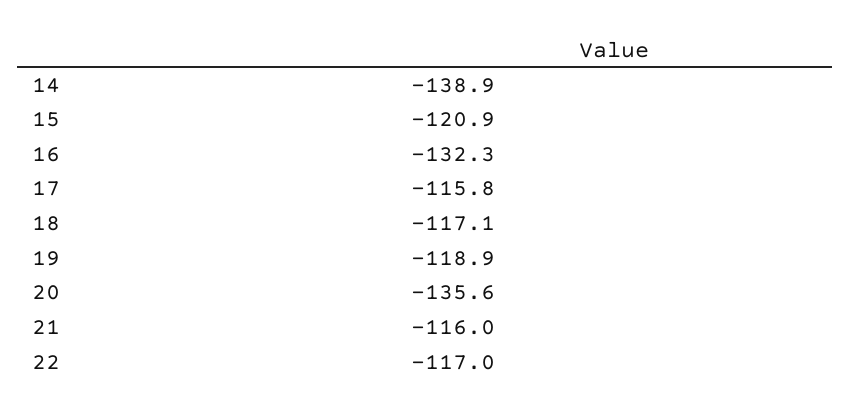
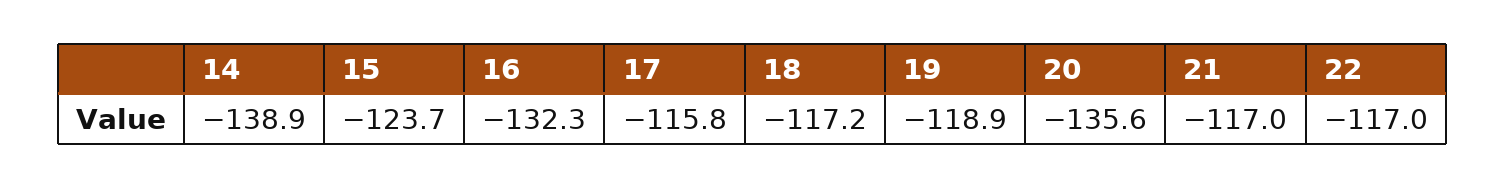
15: -120.9 -> -123.7
18: -117.1 -> -117.2
21: -116 -> -117

